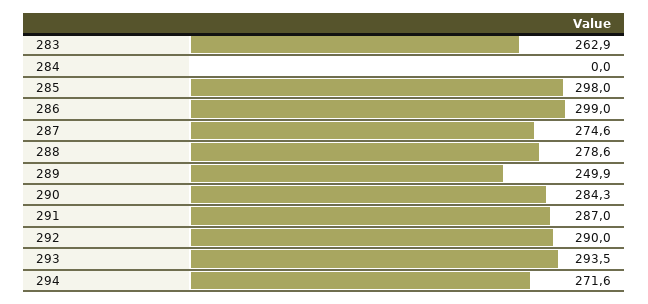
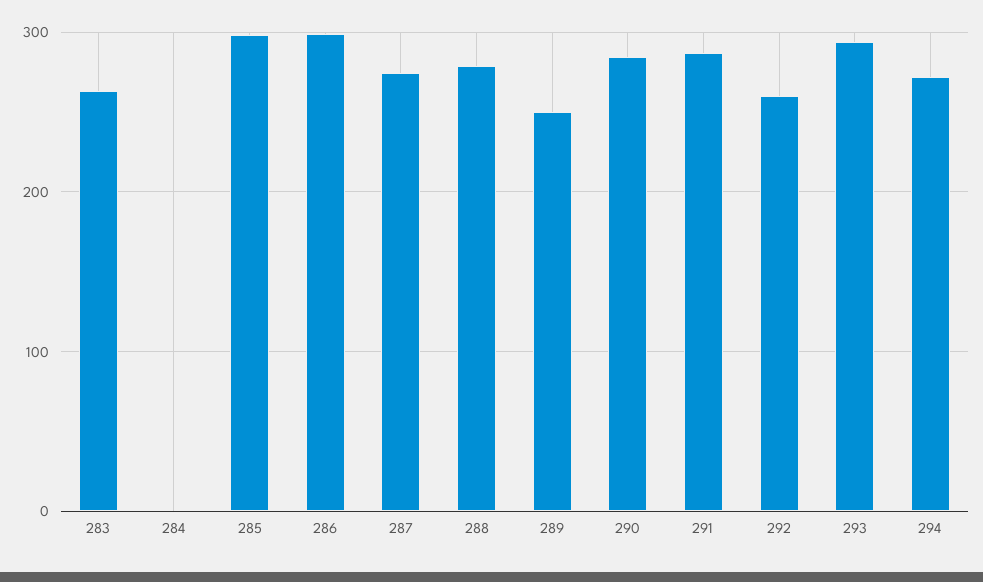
292: 290 -> 260

